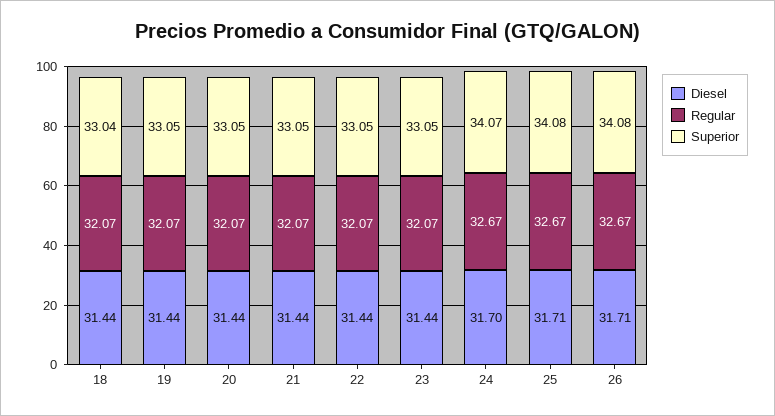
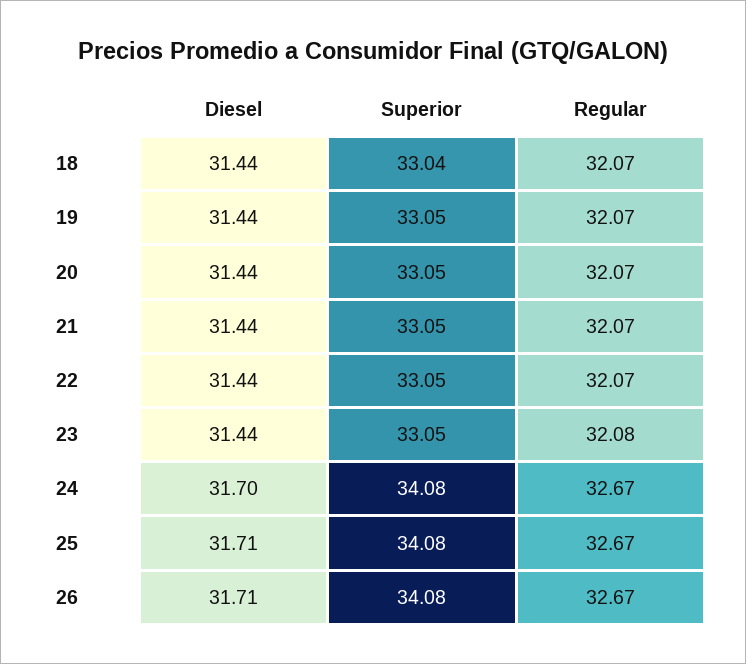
Regular, 23: 32.07 -> 32.08
Superior, 24: 34.07 -> 34.08

